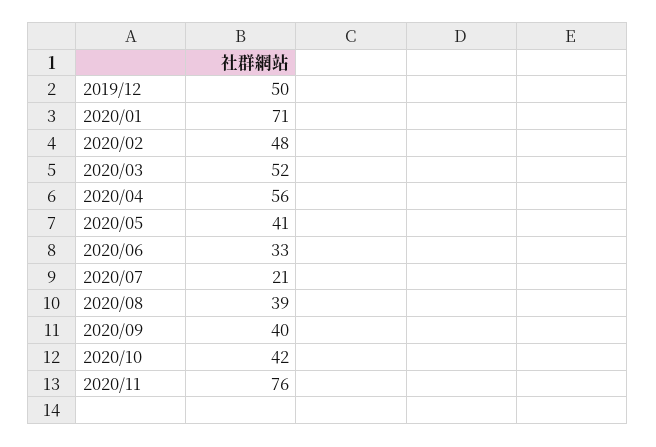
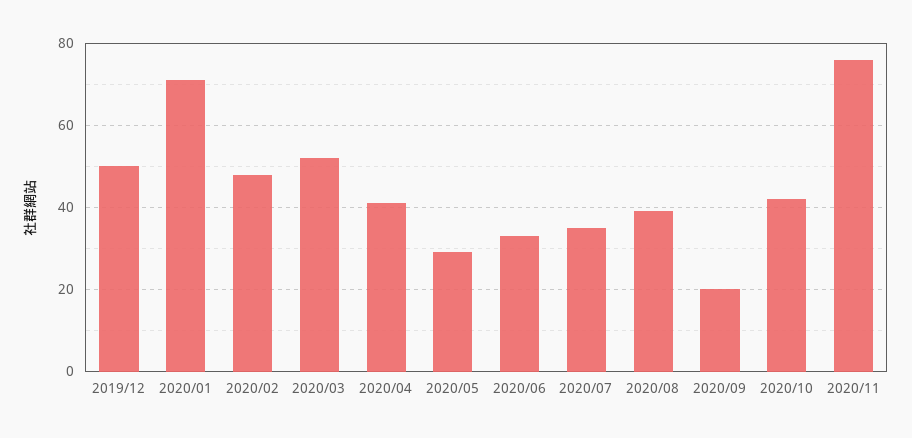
2020/04: 56 -> 40
2020/05: 41 -> 30
2020/07: 21 -> 35
2020/09: 40 -> 20

